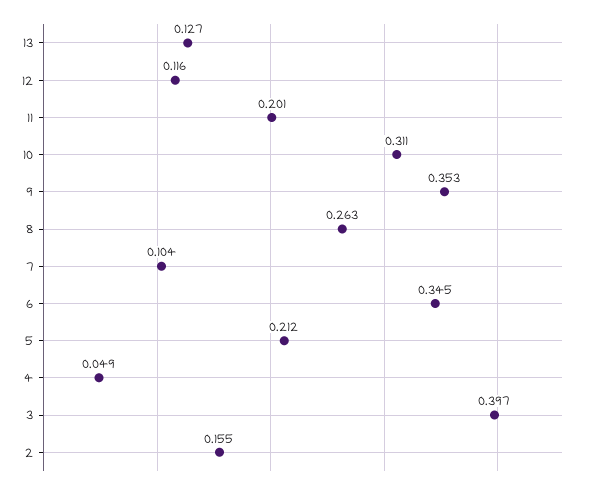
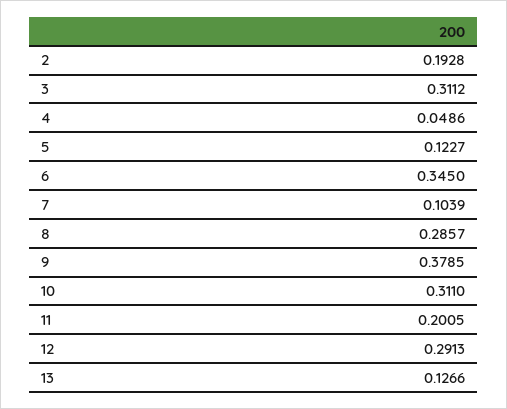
12: 0.116 -> 0.2913
9: 0.353 -> 0.3785
8: 0.263 -> 0.2857
5: 0.212 -> 0.1227
3: 0.397 -> 0.3112
2: 0.155 -> 0.1928

